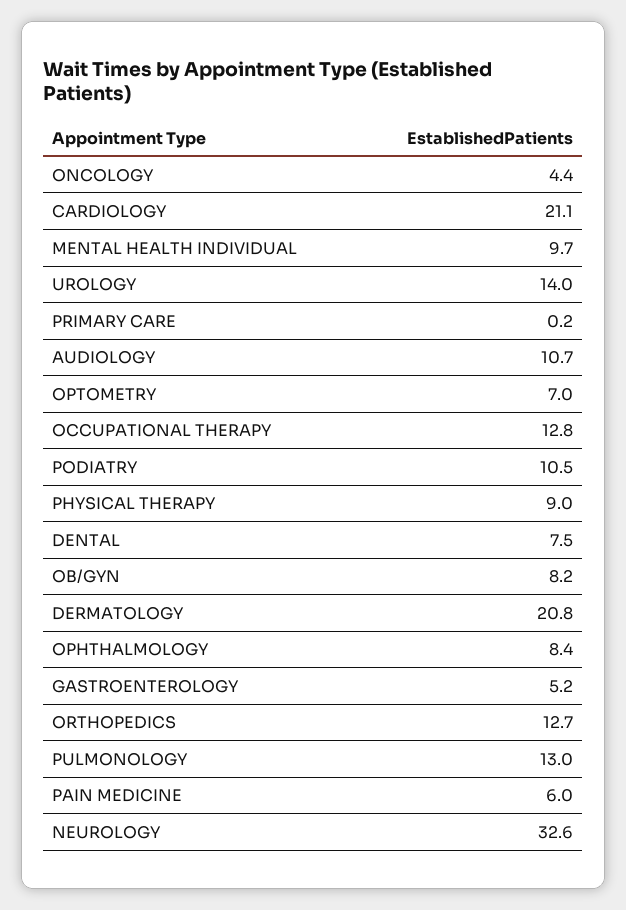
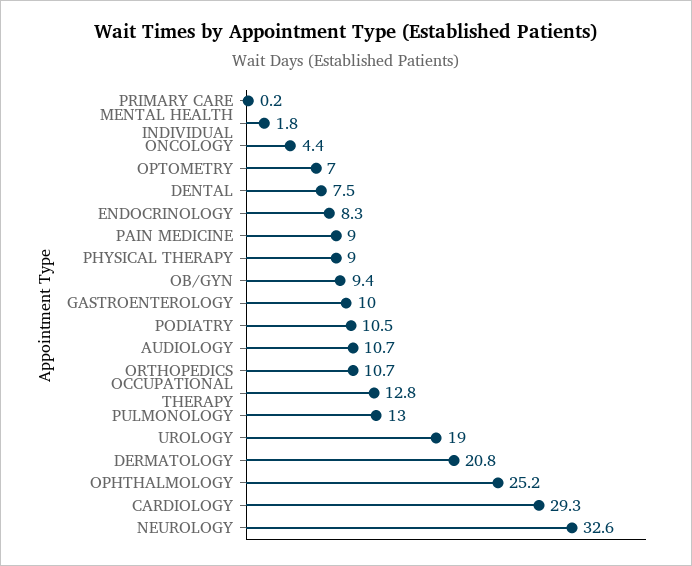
CARDIOLOGY: 21.1 -> 29.3
MENTAL HEALTH INDIVIDUAL: 9.7 -> 1.8
UROLOGY: 14 -> 19
OB/GYN: 8.2 -> 9.4
OPHTHALMOLOGY: 8.4 -> 25.2
GASTROENTEROLOGY: 5.2 -> 10
ORTHOPEDICS: 12.7 -> 10.7
PAIN MEDICINE: 6 -> 9
ENDOCRINOLOGY: none -> 8.3

